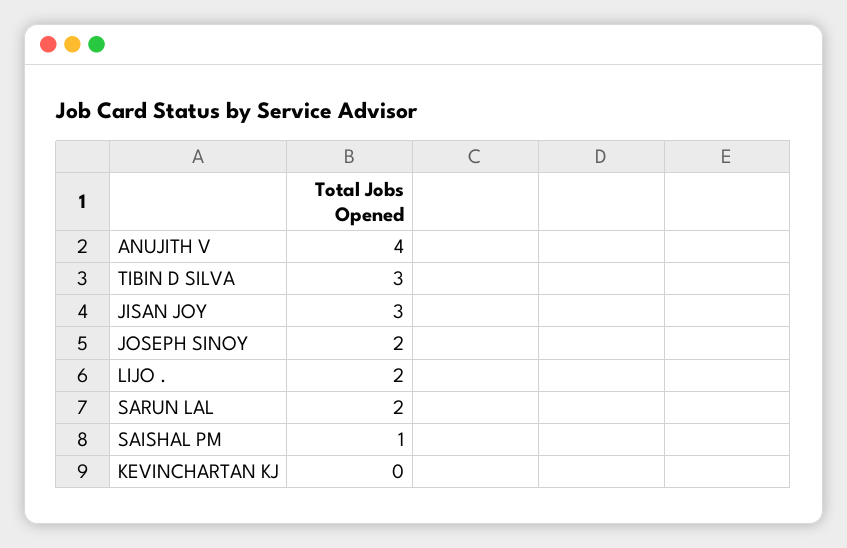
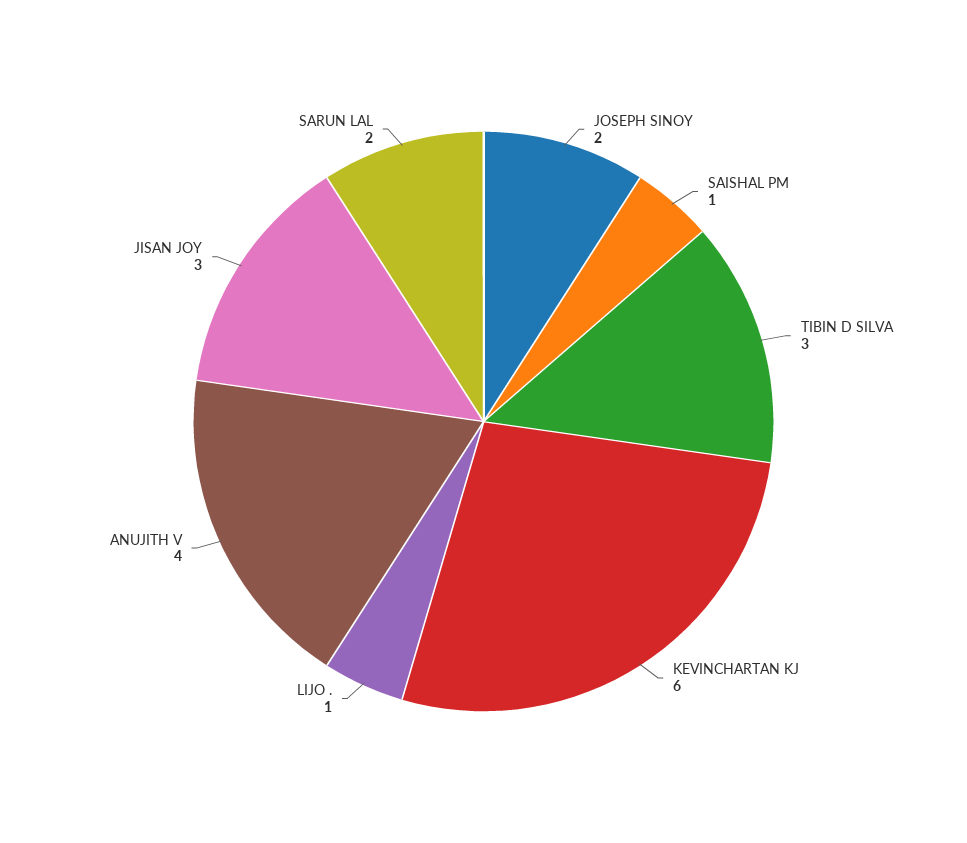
LIJO .: 2 -> 1
KEVINCHARTAN KJ: 0 -> 6

